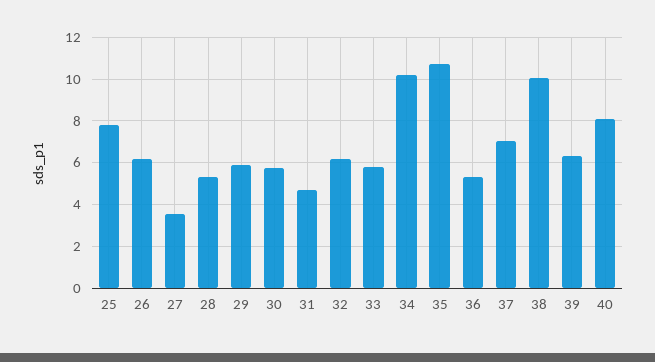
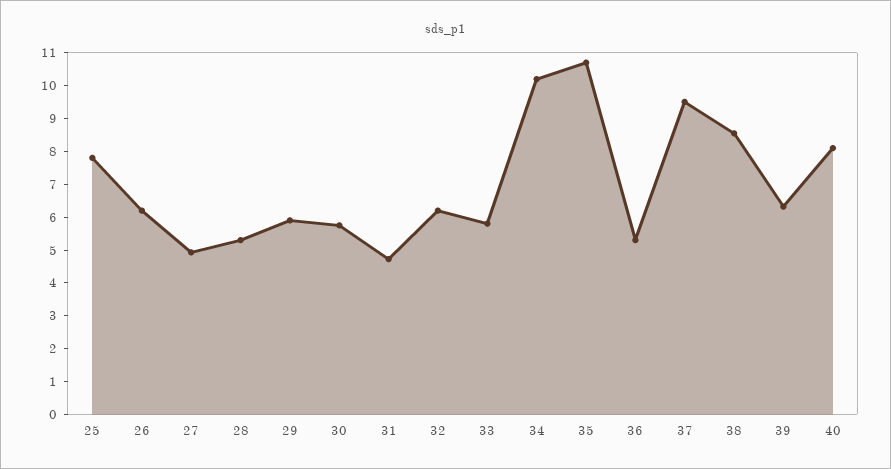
27: 3.5 -> 5
37: 7 -> 9.5
38: 10 -> 8.5

